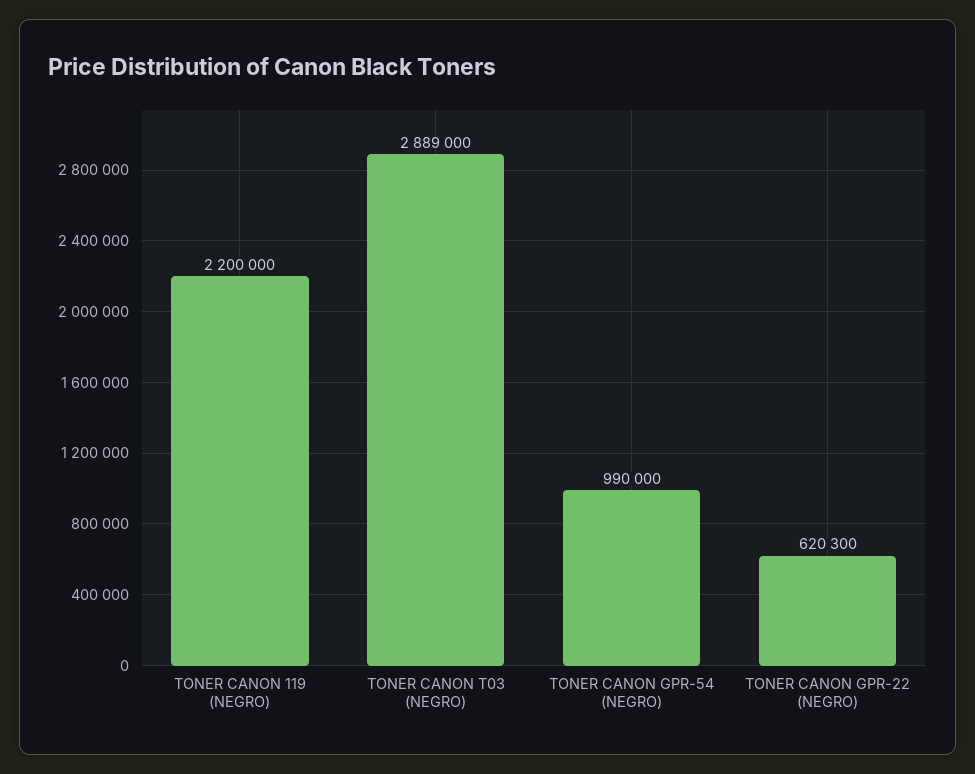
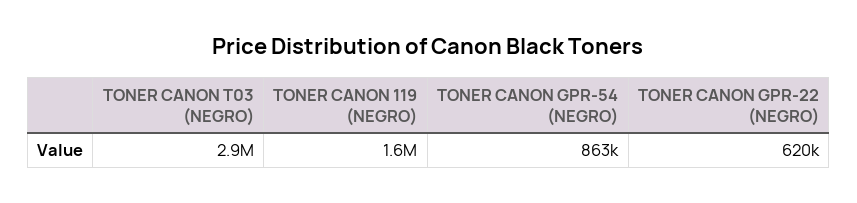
TONER CANON 119 (NEGRO): 2200000 -> 1600000
TONER CANON GPR-54 (NEGRO): 990000 -> 863000

